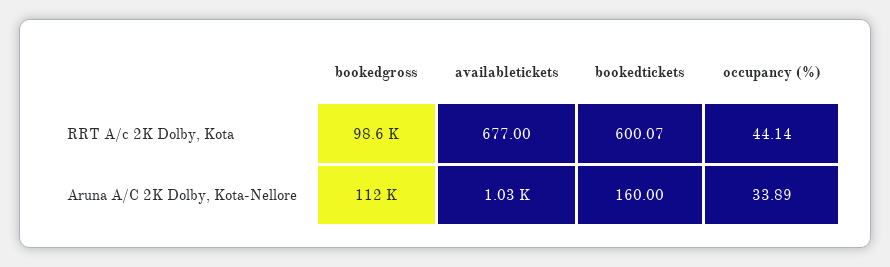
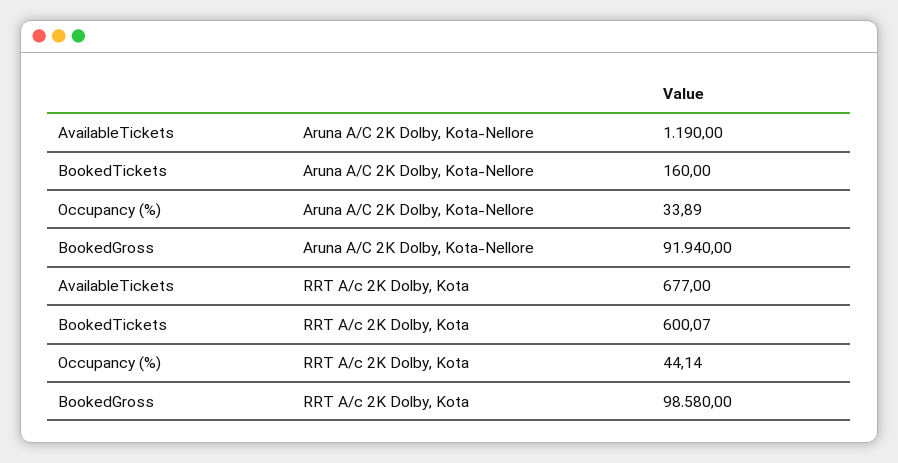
bookedgross, Aruna A/C 2K Dolby, Kota-Nellore: 112000 -> 91940
availabletickets, Aruna A/C 2K Dolby, Kota-Nellore: 1030 -> 1190

